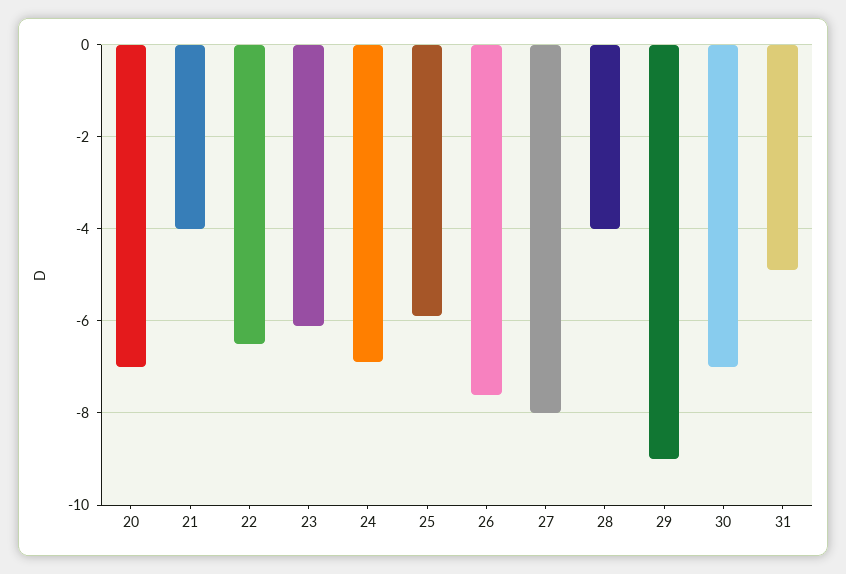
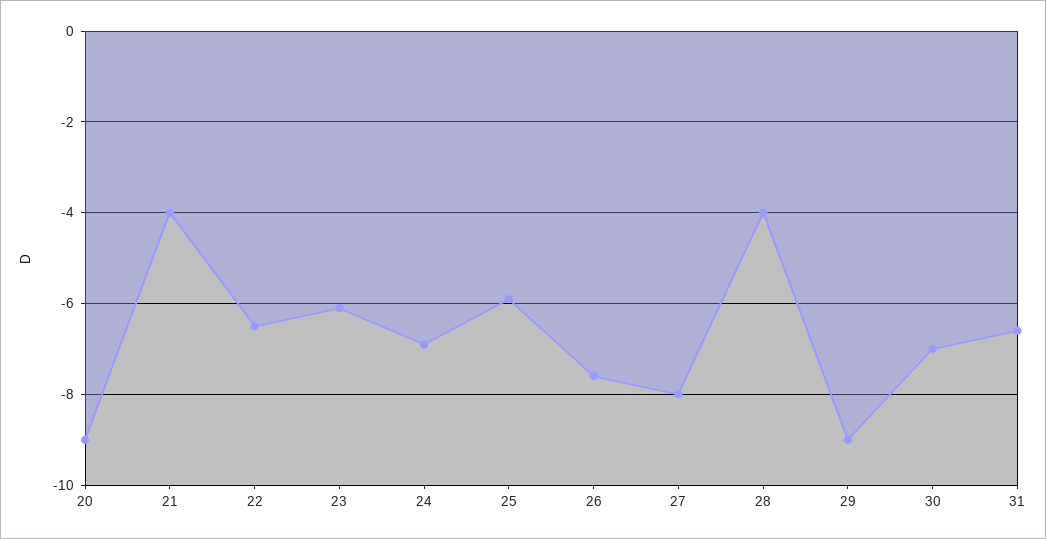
20: -7 -> -9
31: -5 -> -6.5

